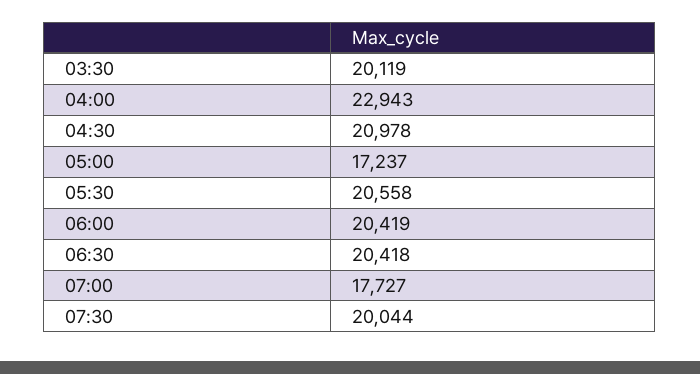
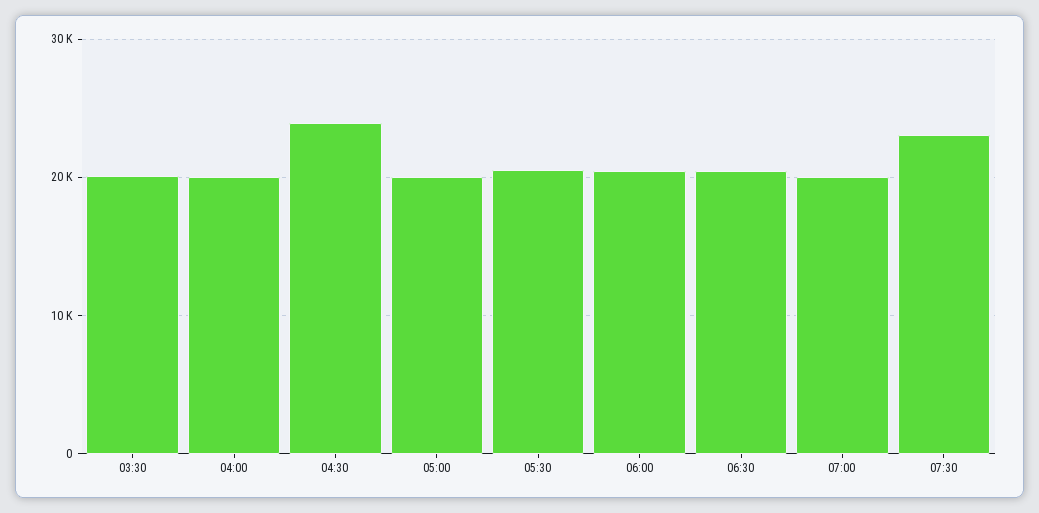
04:00: 22943 -> 20000
04:30: 20978 -> 24000
05:00: 17237 -> 20000
07:00: 17727 -> 20000
07:30: 20044 -> 23000

